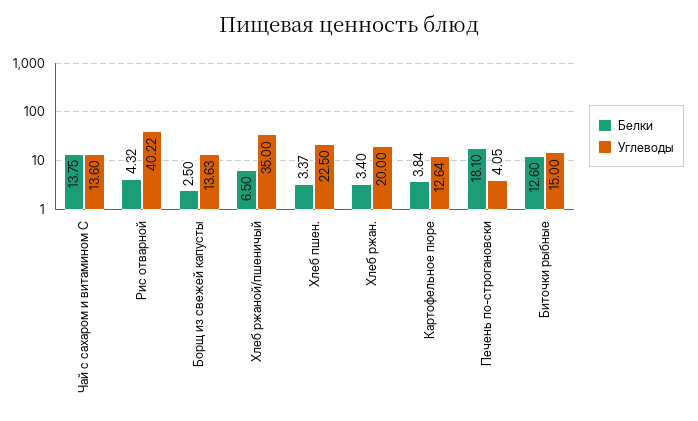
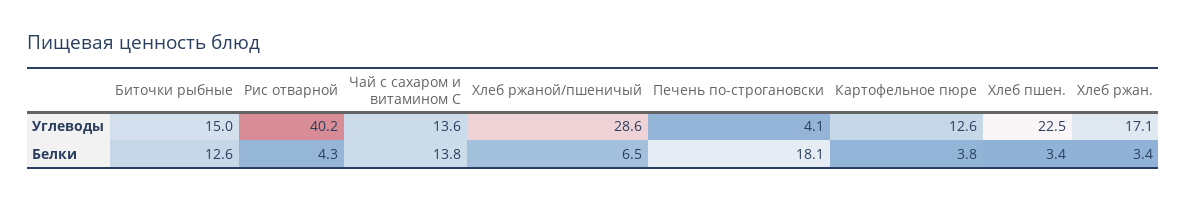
Белки, Борщ из свежей капусты: 2.5 -> none
Углеводы, Борщ из свежей капусты: 13.63 -> none
Углеводы, Хлеб ржаной/пшеничый: 35 -> 28.6
Углеводы, Хлеб ржан.: 20 -> 17.1

